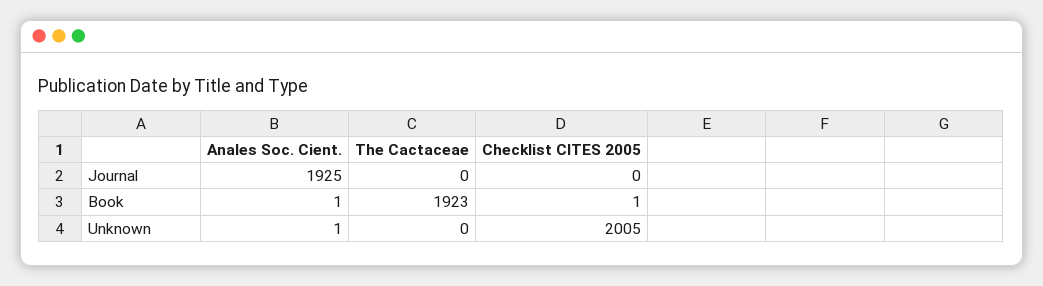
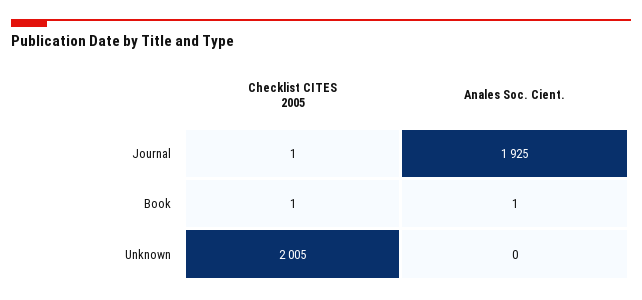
The Cactaceae, Journal: 0 -> none
Checklist CITES 2005, Journal: 0 -> 1
The Cactaceae, Book: 1923 -> none
Anales Soc. Cient., Unknown: 1 -> 0
The Cactaceae, Unknown: 0 -> none

